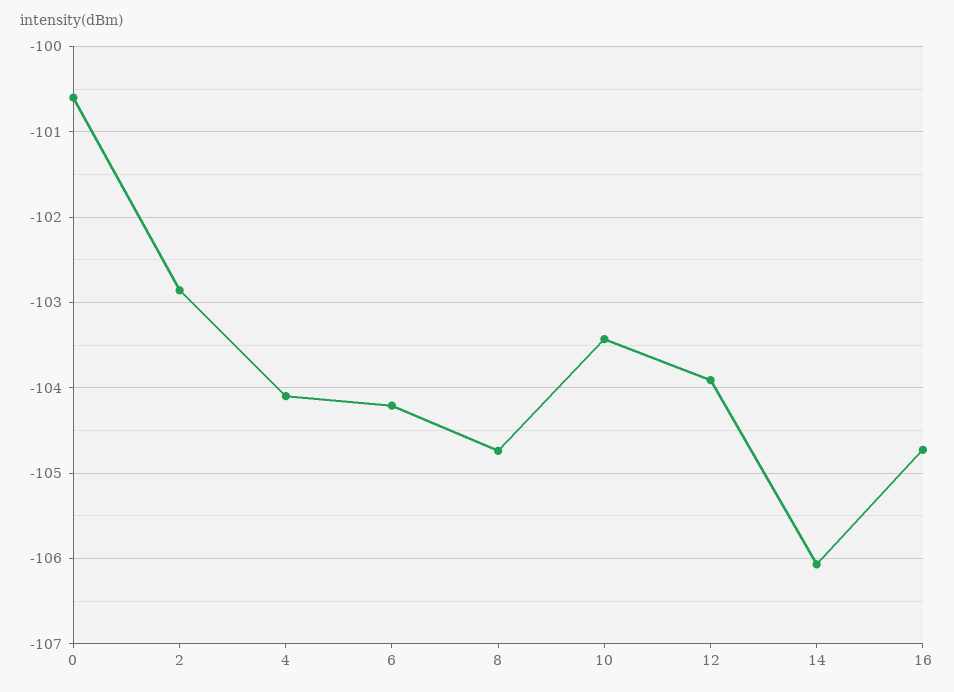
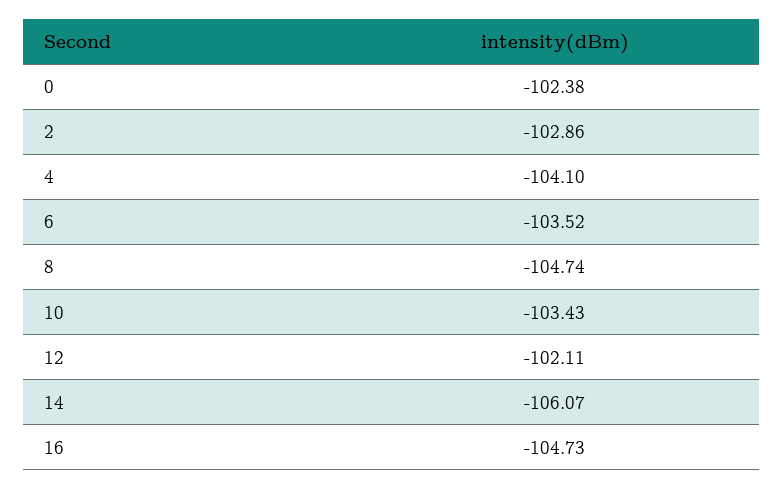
0: -100.6 -> -102.38
6: -104.2 -> -103.52
12: -103.9 -> -102.11

